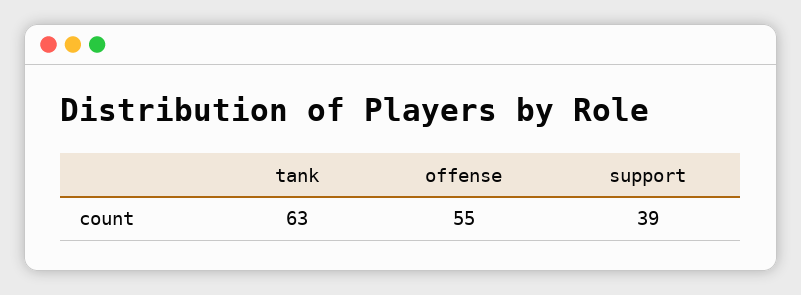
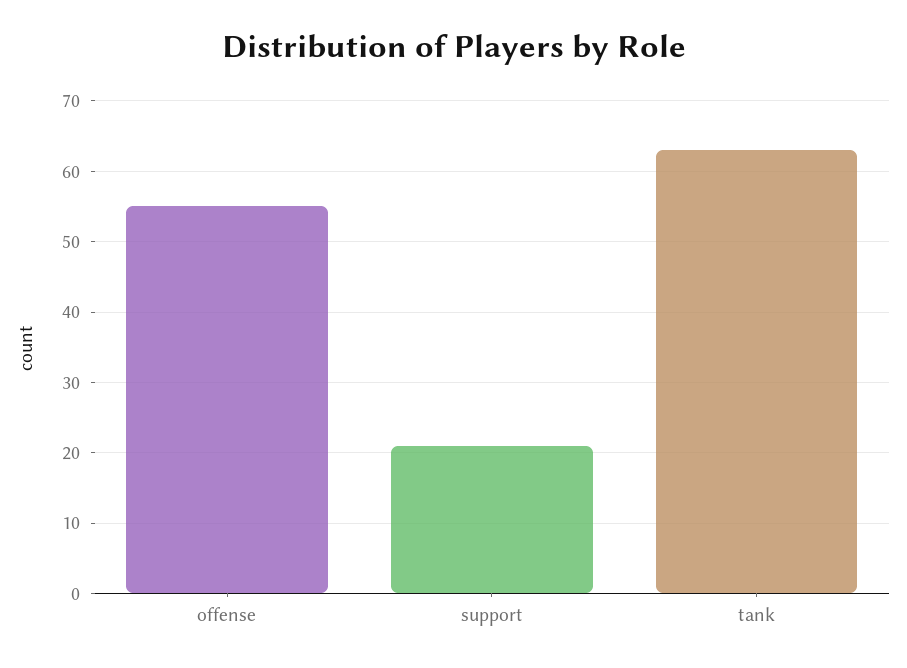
support: 39 -> 21

